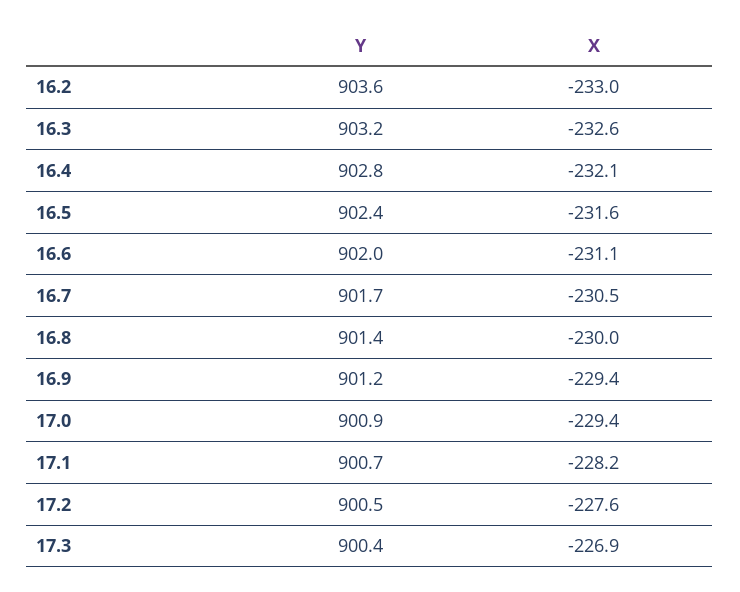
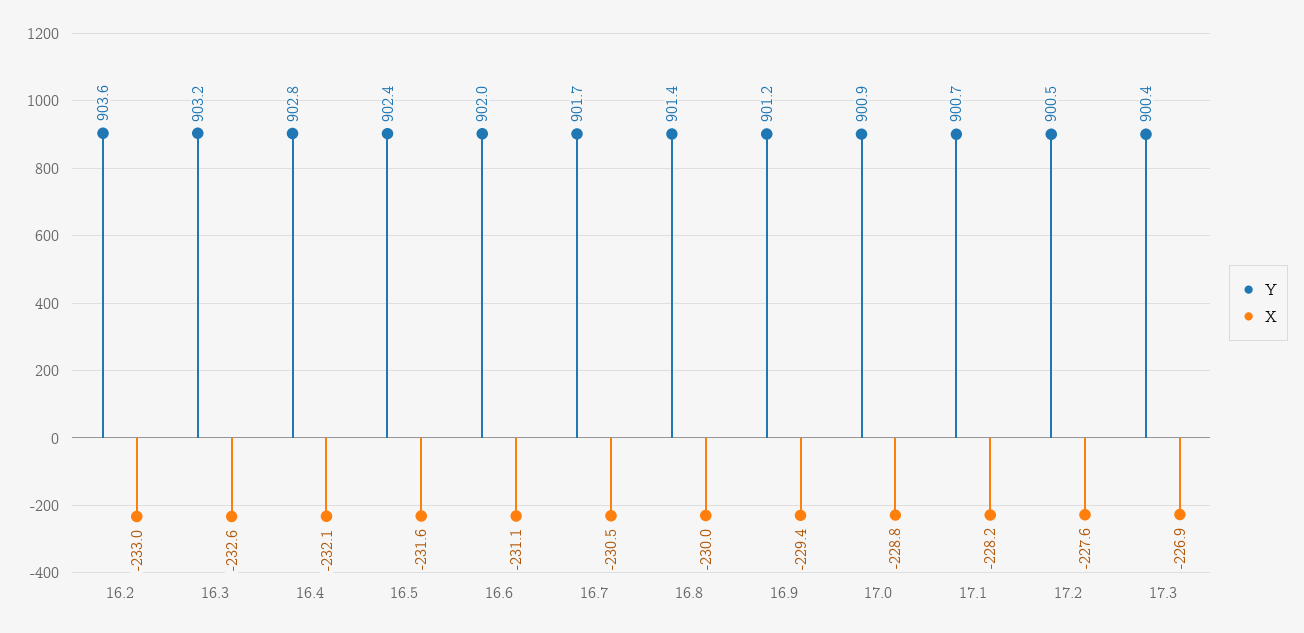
X, 17.0: -229.4 -> -228.8

